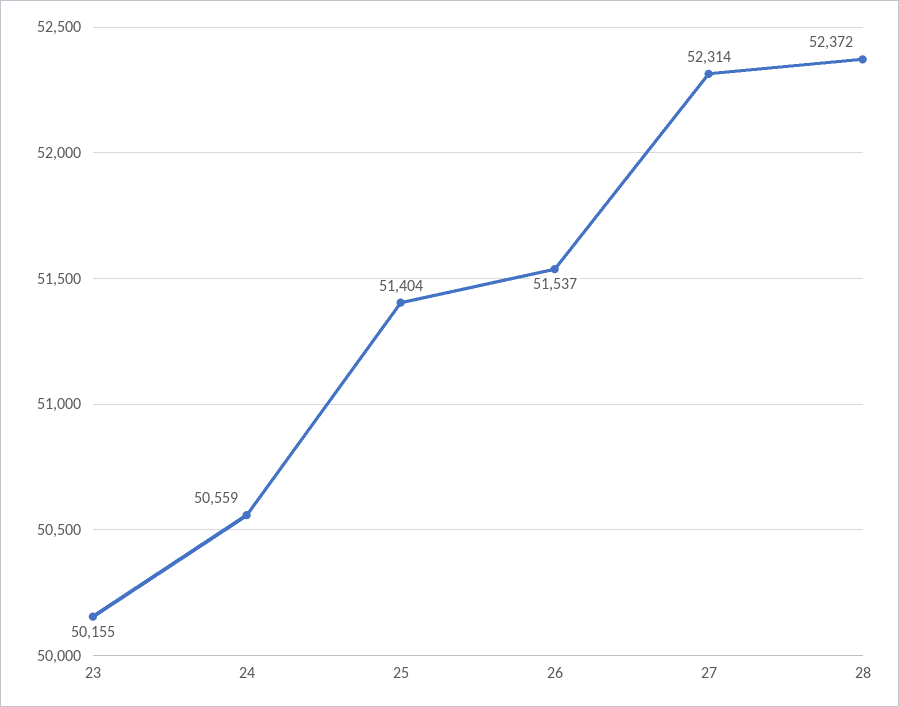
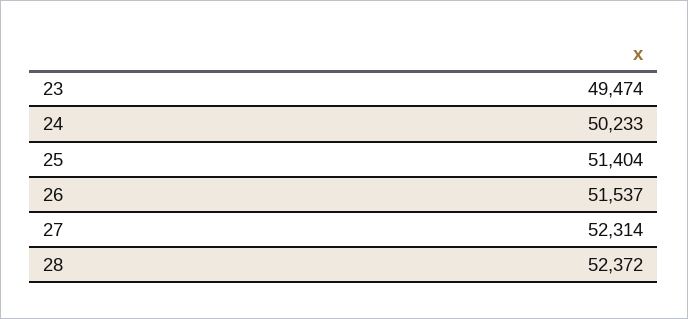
23: 50155 -> 49474
24: 50559 -> 50233

